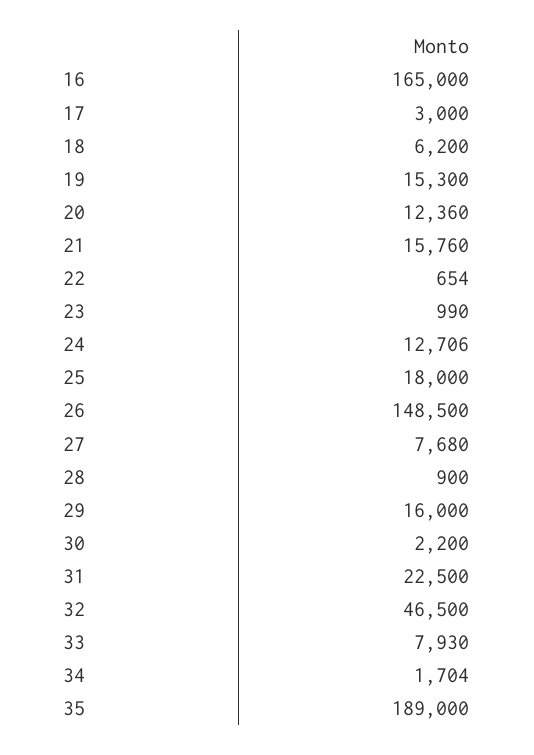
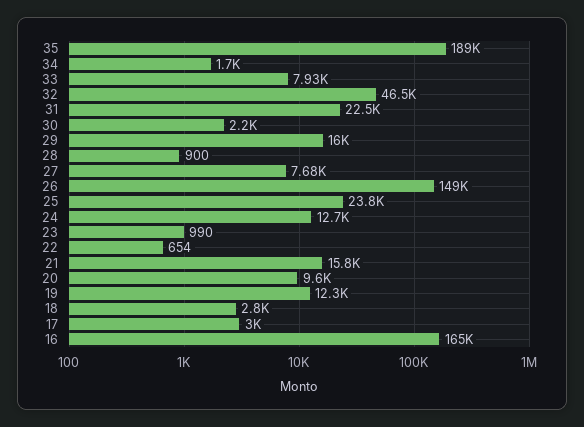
18: 6200 -> 2800
19: 15300 -> 12300
20: 12360 -> 9600
25: 18000 -> 23800

